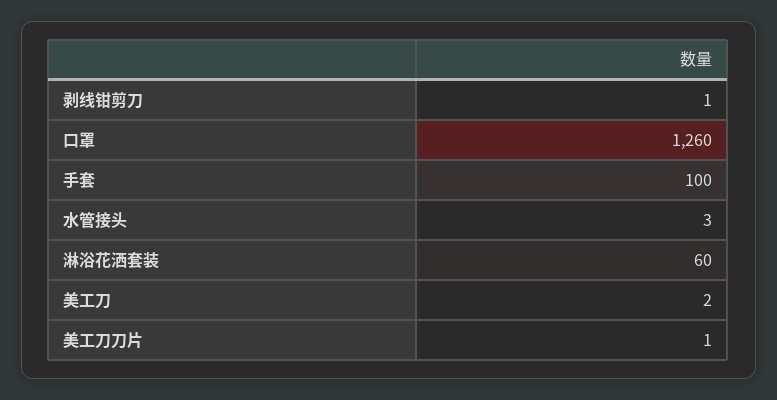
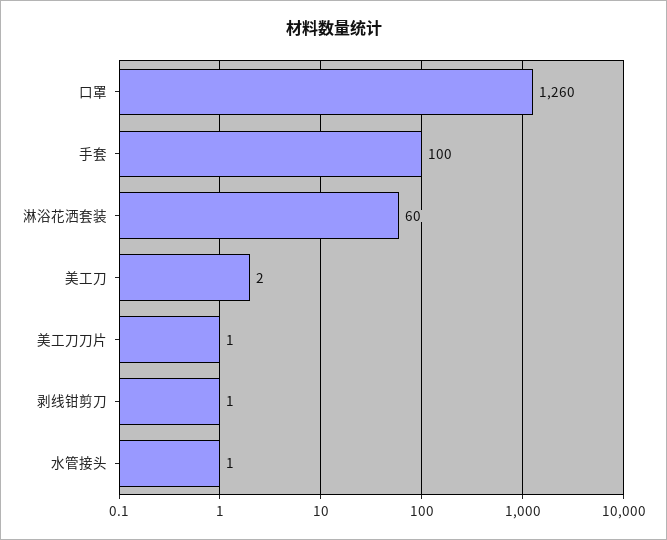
水管接头: 3 -> 1

